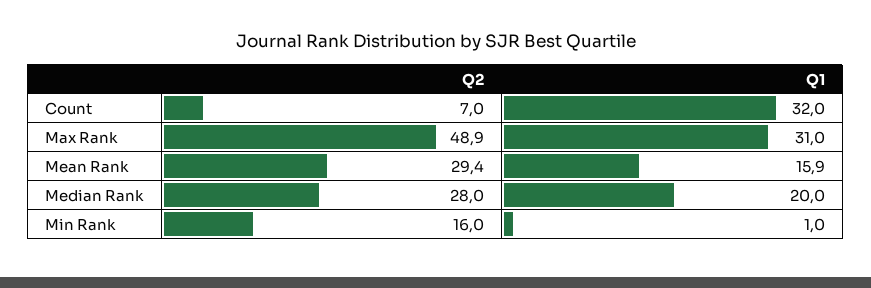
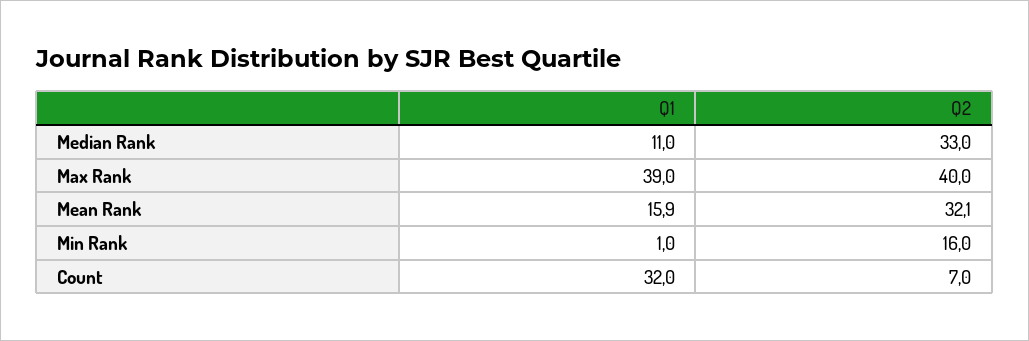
Q2, Max Rank: 48.9 -> 40
Q1, Max Rank: 31 -> 39
Q2, Mean Rank: 29.4 -> 32.1
Q2, Median Rank: 28 -> 33
Q1, Median Rank: 20 -> 11

